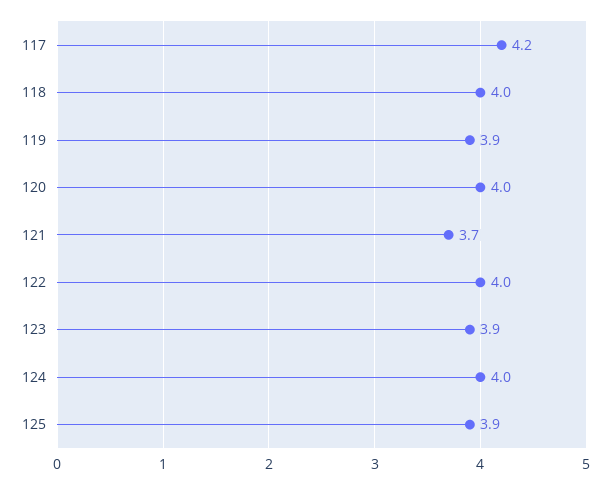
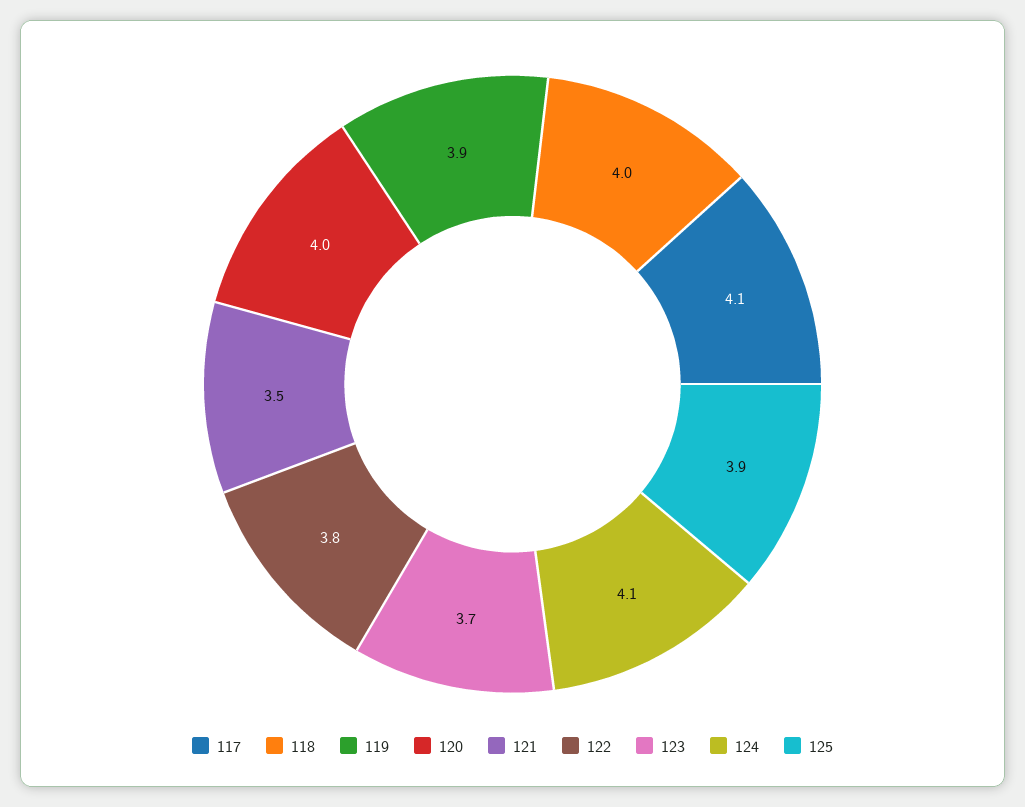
117: 4.2 -> 4.1
121: 3.7 -> 3.5
122: 4 -> 3.8
123: 3.9 -> 3.7
124: 4 -> 4.1

